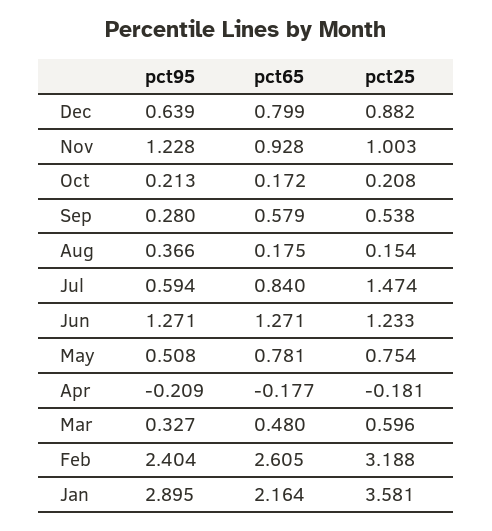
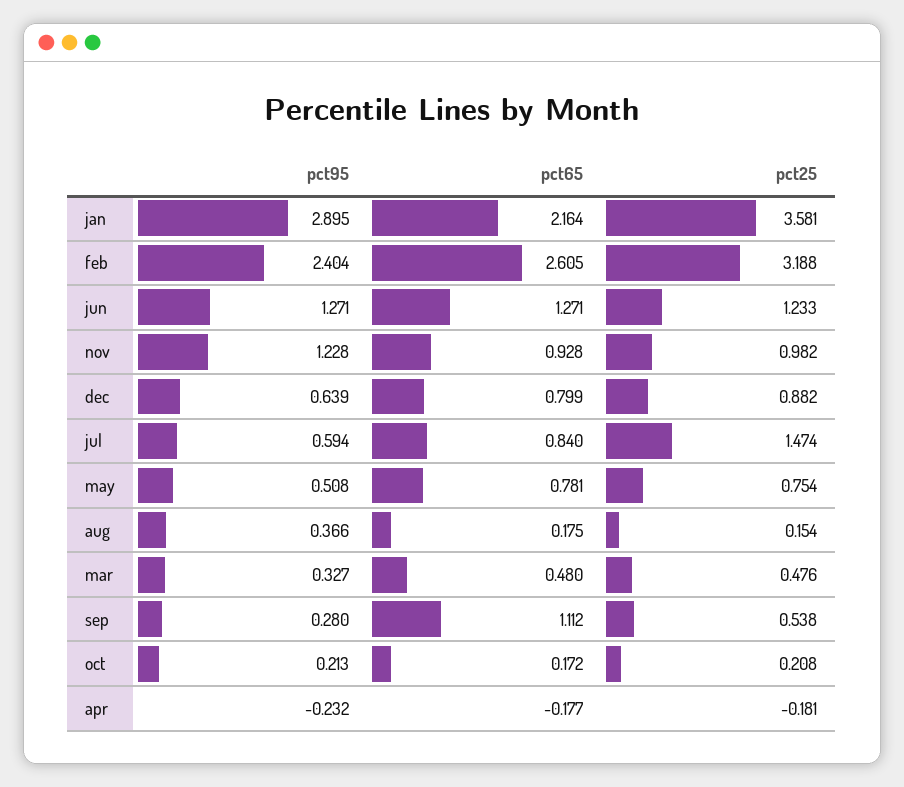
pct25, Nov: 1.003 -> 0.982
pct65, Sep: 0.579 -> 1.112
pct95, Apr: -0.209 -> -0.232
pct25, Mar: 0.596 -> 0.476

